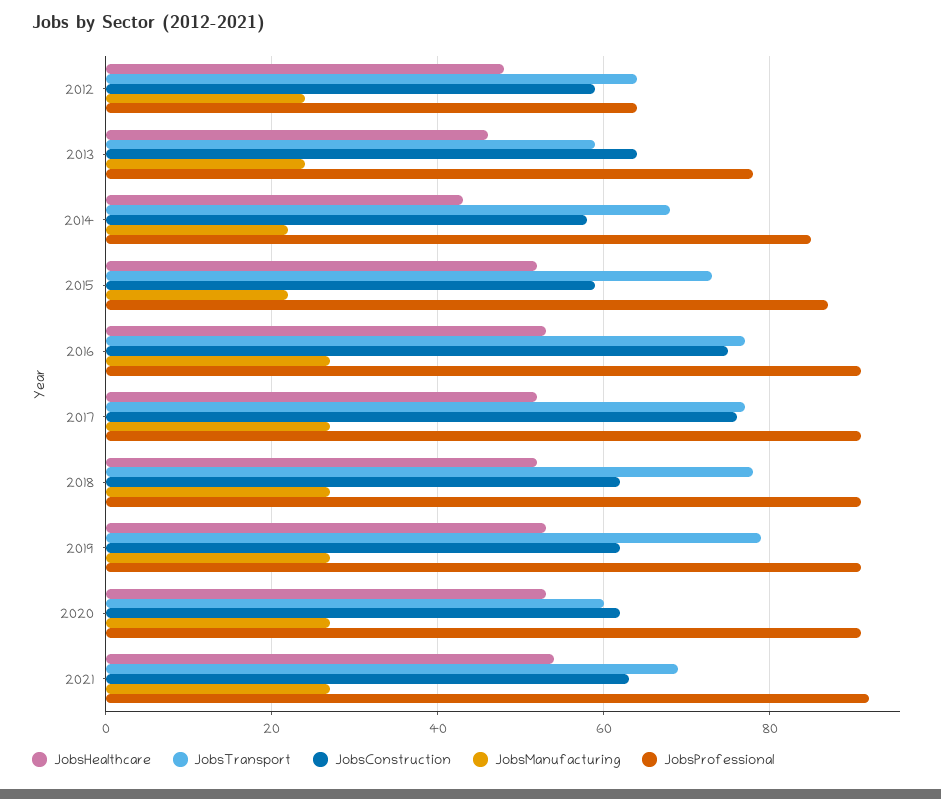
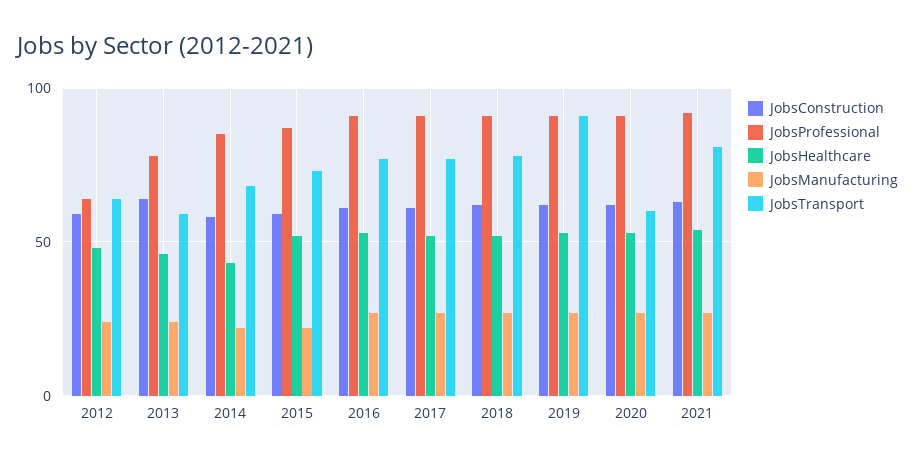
JobsConstruction, 2016: 75 -> 60
JobsConstruction, 2017: 75 -> 60
JobsTransport, 2019: 80 -> 90
JobsTransport, 2021: 70 -> 80

